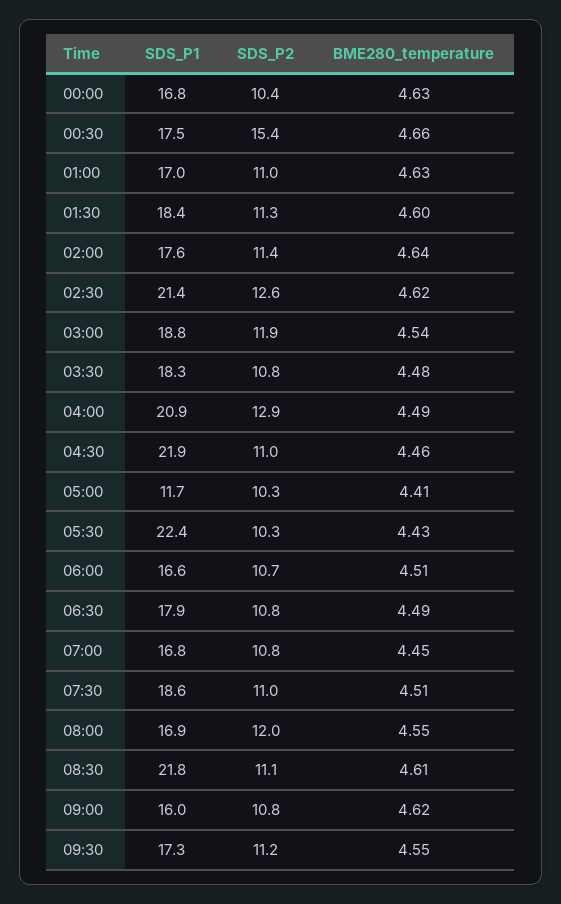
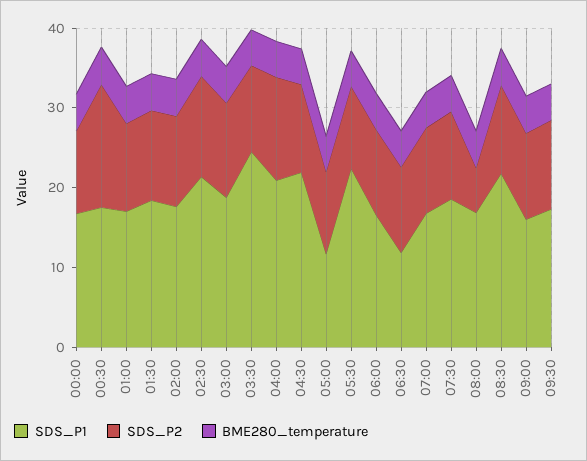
SDS_P1, 03:30: 18.3 -> 24
SDS_P1, 06:30: 17.9 -> 12
SDS_P2, 08:00: 12 -> 6

